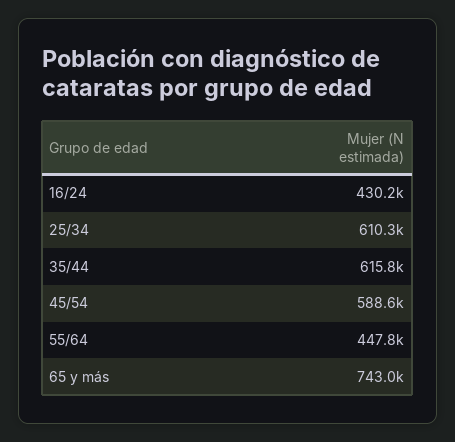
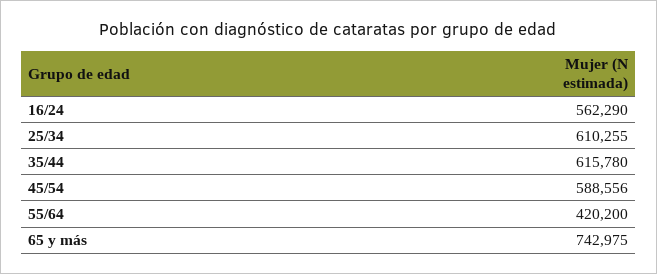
16/24: 430200 -> 562290
55/64: 447800 -> 420200

